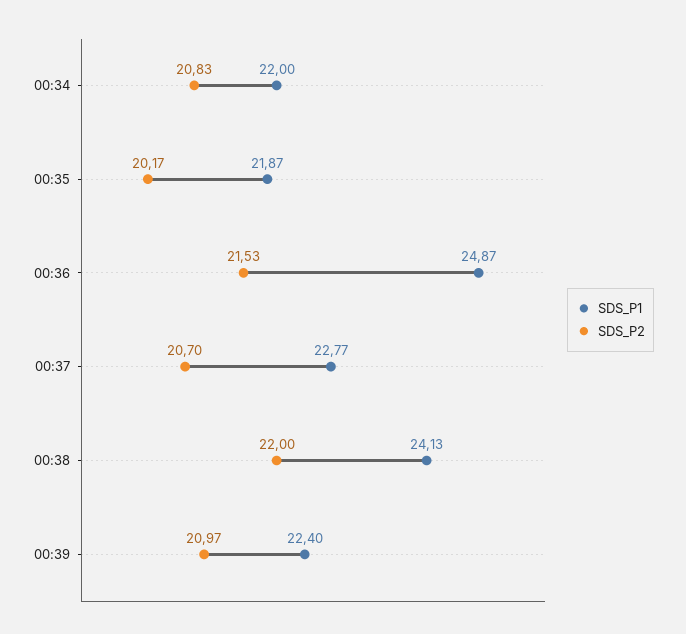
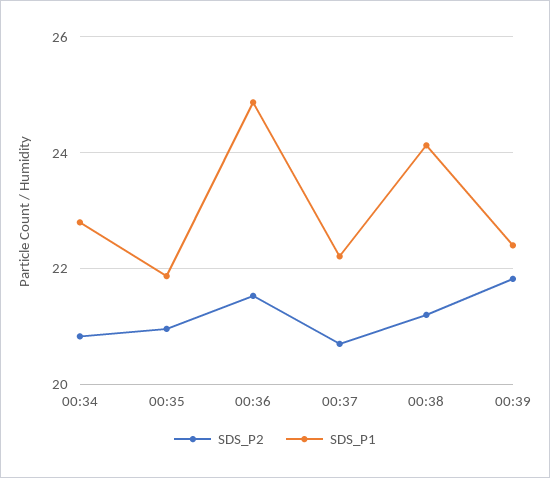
SDS_P1, 00:34: 22 -> 22.8
SDS_P2, 00:35: 20.17 -> 21
SDS_P1, 00:37: 22.77 -> 22.2
SDS_P2, 00:38: 22 -> 21.2
SDS_P2, 00:39: 20.97 -> 21.8

